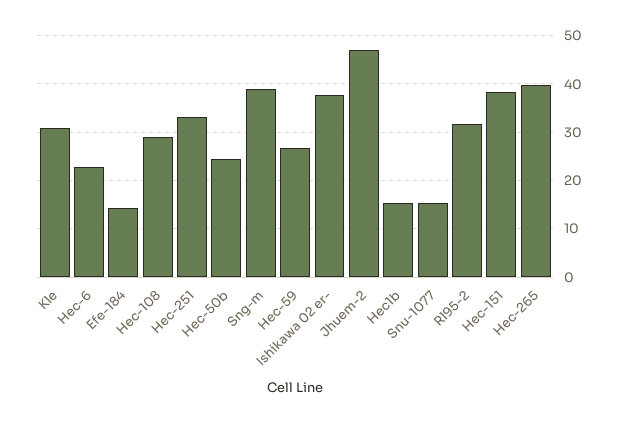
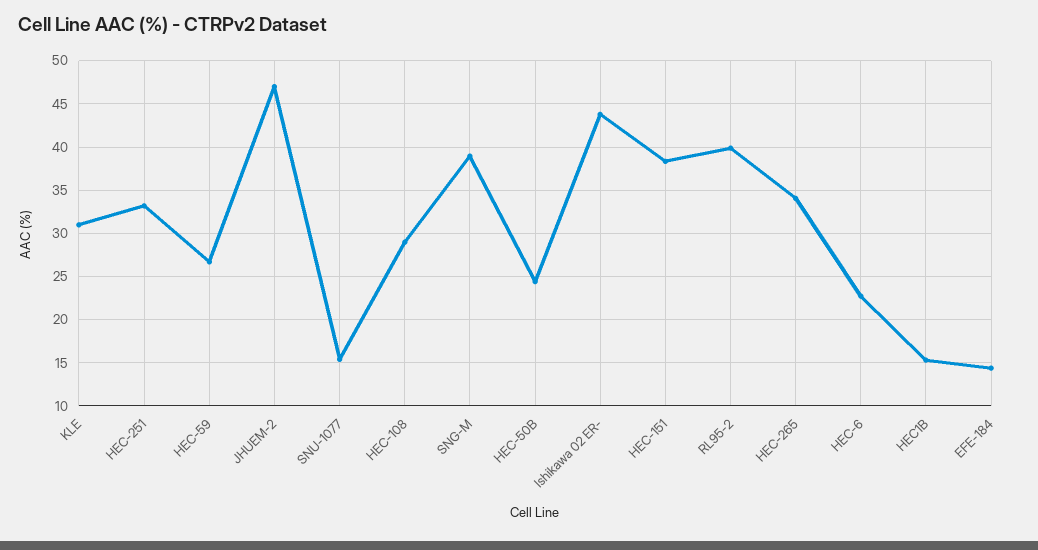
Ishikawa 02 er-: 38 -> 44
Rl95-2: 32 -> 40
Hec-265: 40 -> 34

